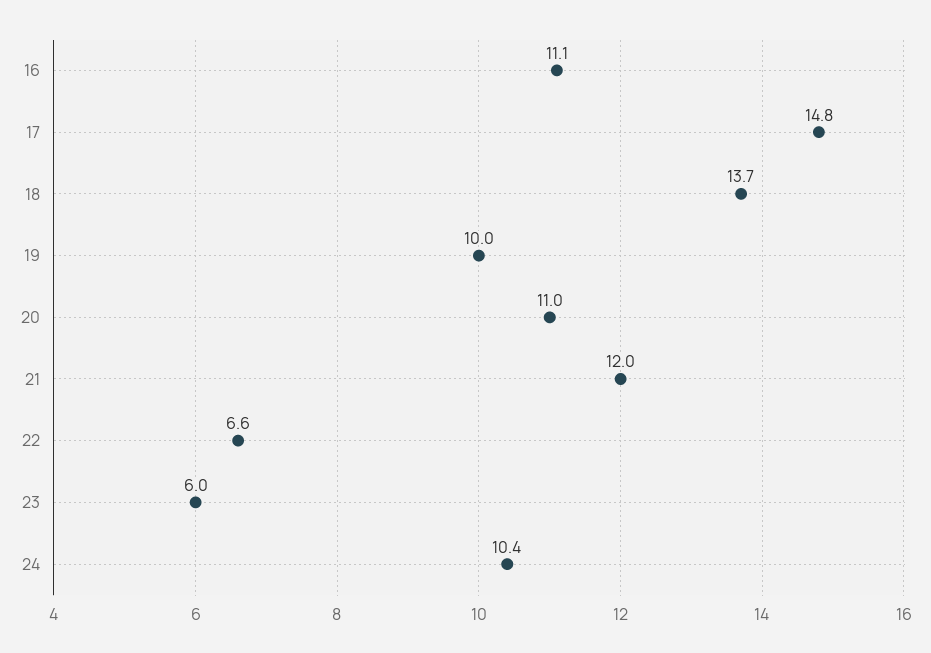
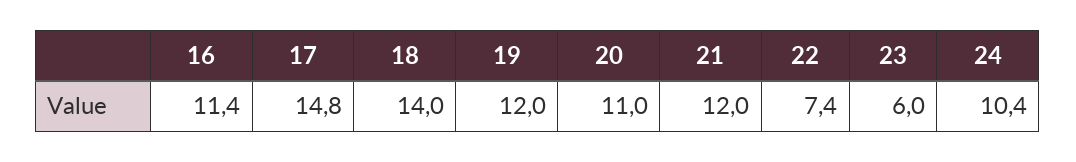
16: 11.1 -> 11.4
18: 13.7 -> 14
19: 10 -> 12
22: 6.6 -> 7.4

